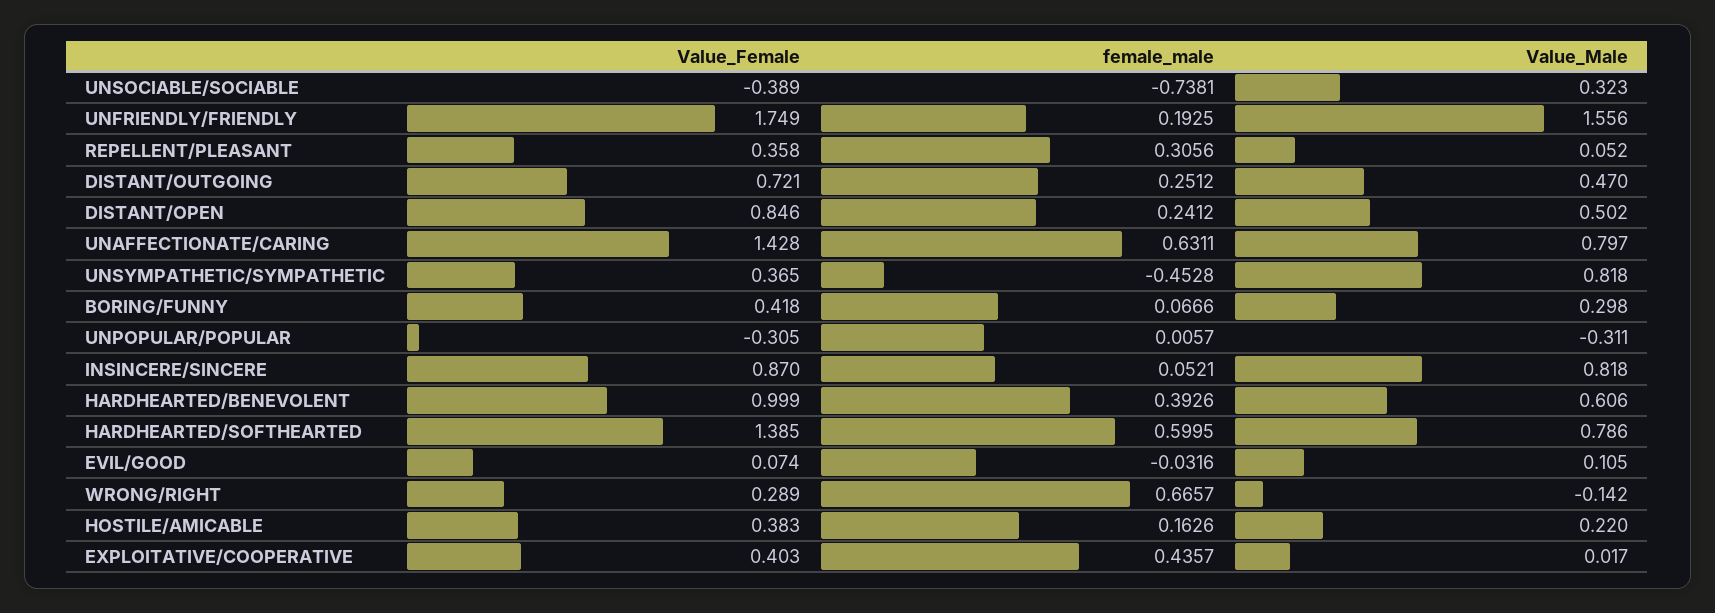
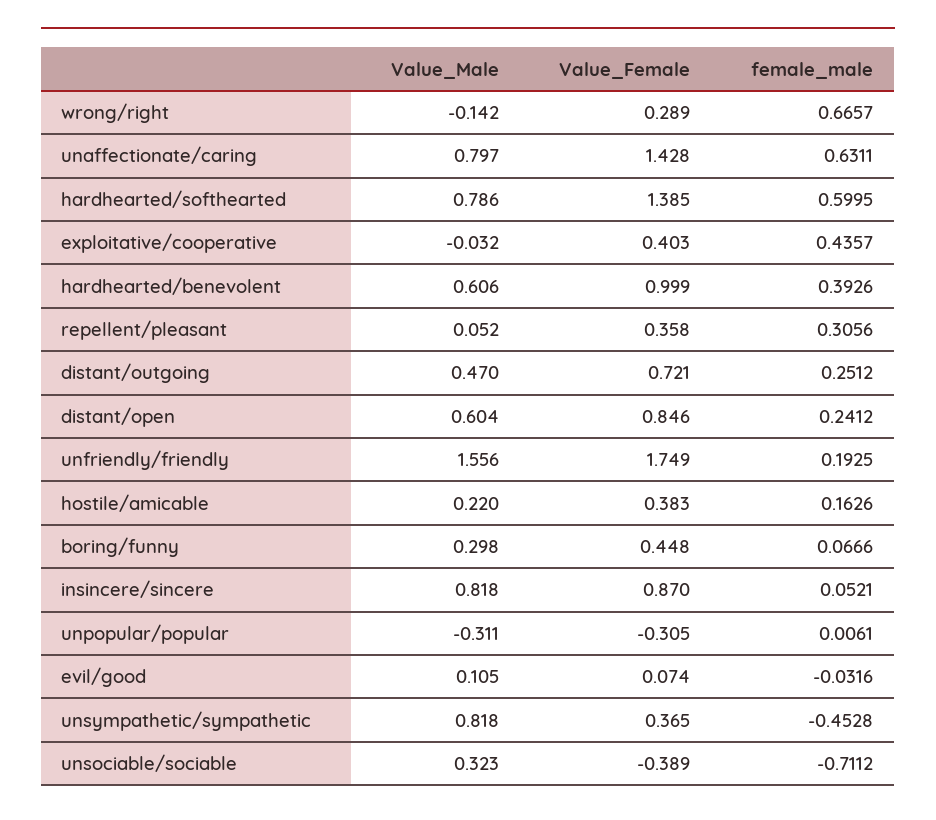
female_male, UNSOCIABLE/SOCIABLE: -0.7381 -> -0.7112
Value_Male, DISTANT/OPEN: 0.502 -> 0.604
Value_Female, BORING/FUNNY: 0.418 -> 0.448
female_male, UNPOPULAR/POPULAR: 0.0057 -> 0.0061
Value_Male, EXPLOITATIVE/COOPERATIVE: 0.017 -> -0.032

